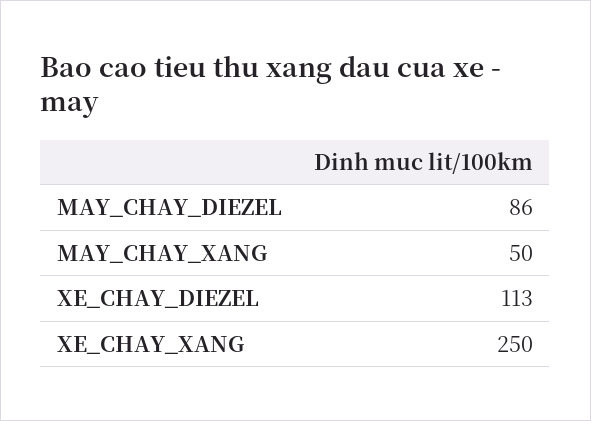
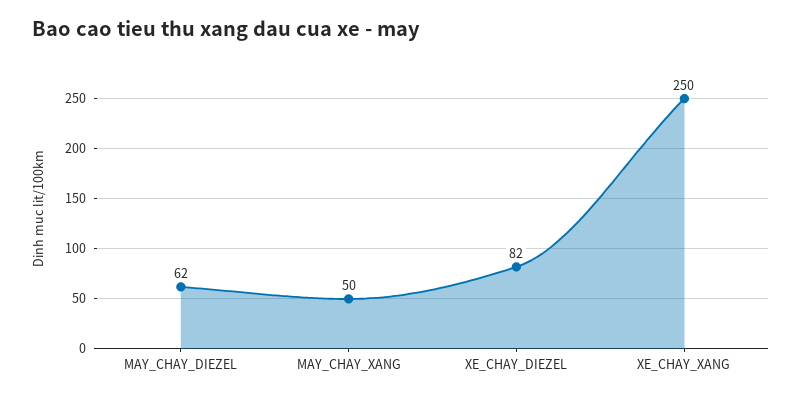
MAY_CHAY_DIEZEL: 86 -> 62
XE_CHAY_DIEZEL: 113 -> 82

